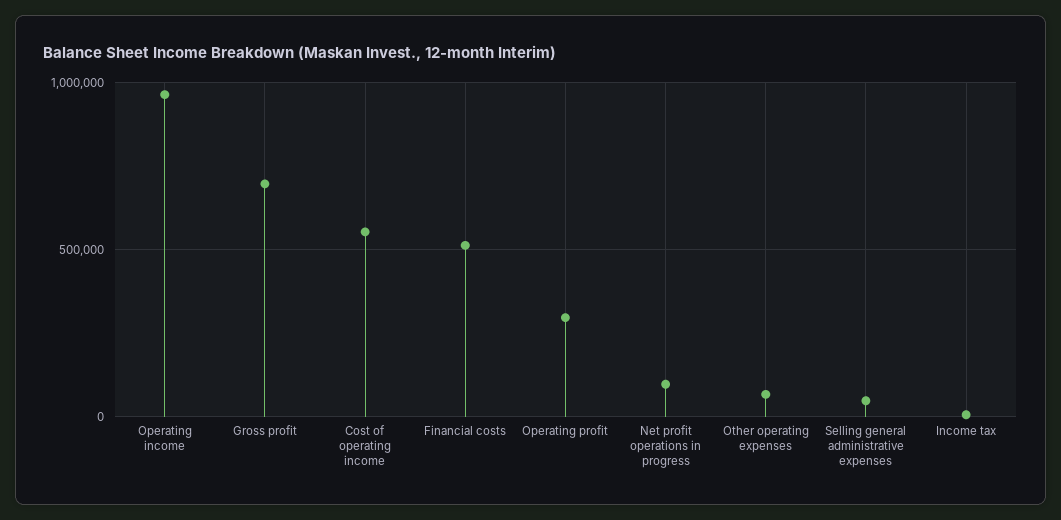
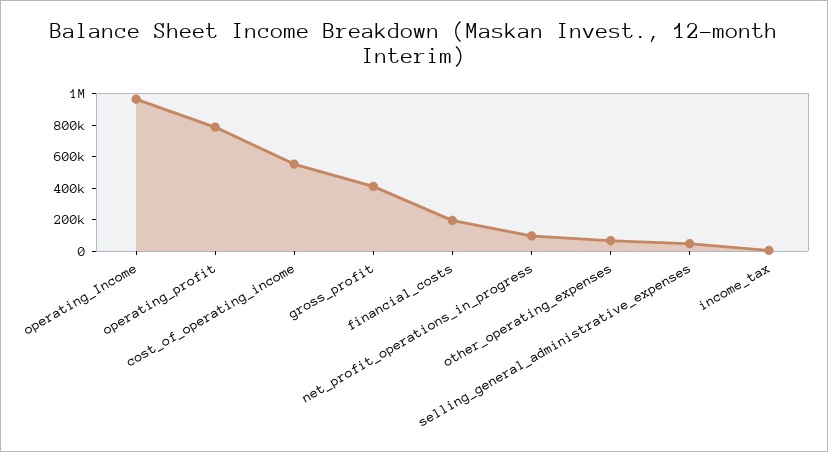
Gross profit: 700000 -> 400000
Financial costs: 500000 -> 200000
Operating profit: 300000 -> 800000

